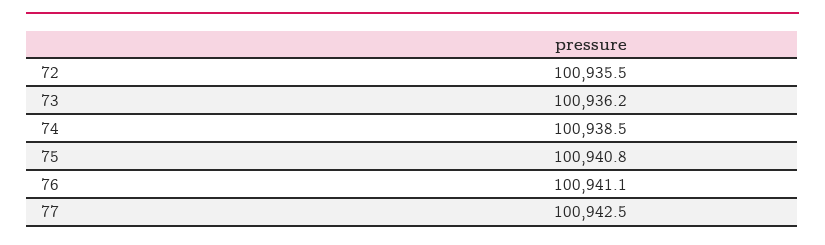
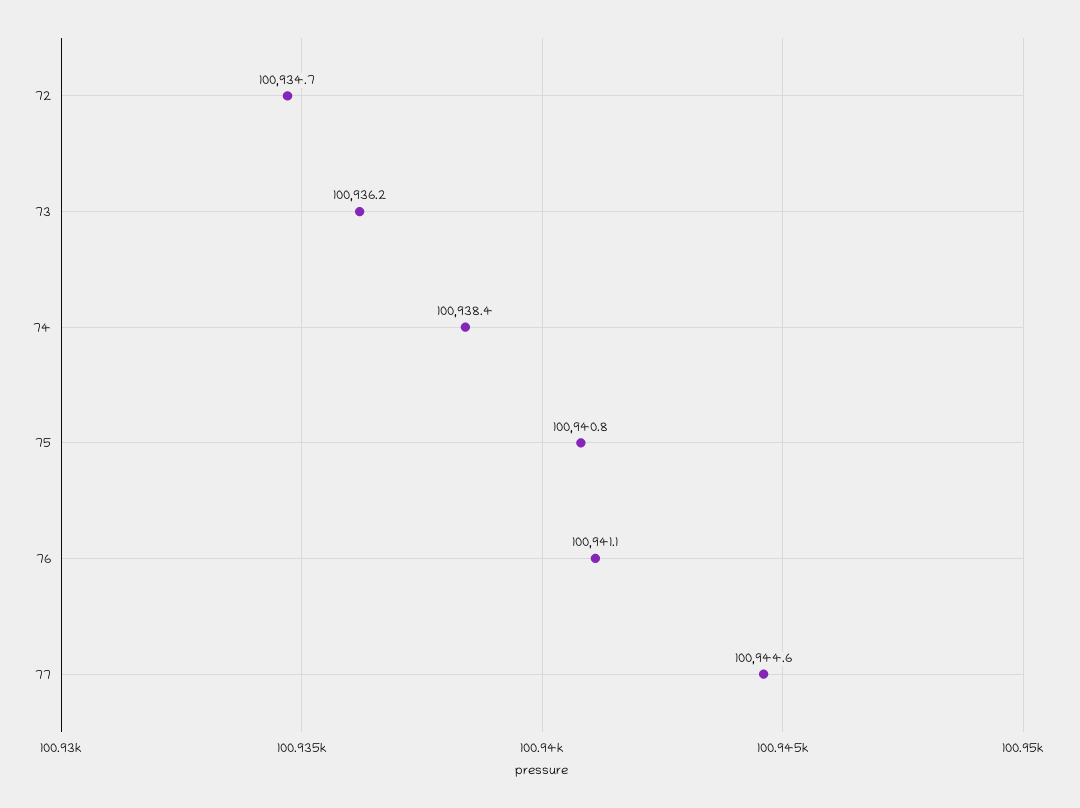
72: 100935.5 -> 100934.7
74: 100938.5 -> 100938.4
77: 100942.5 -> 100944.6

